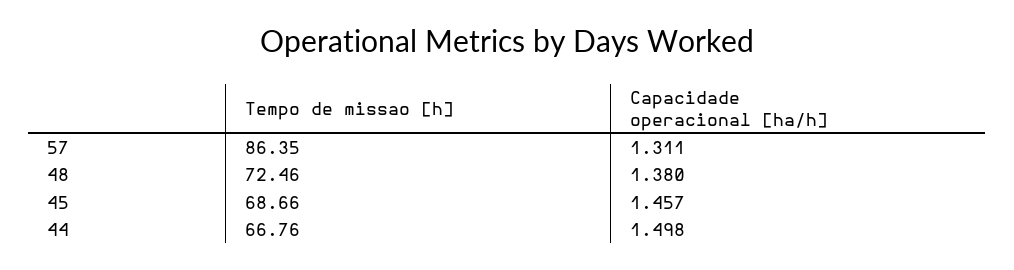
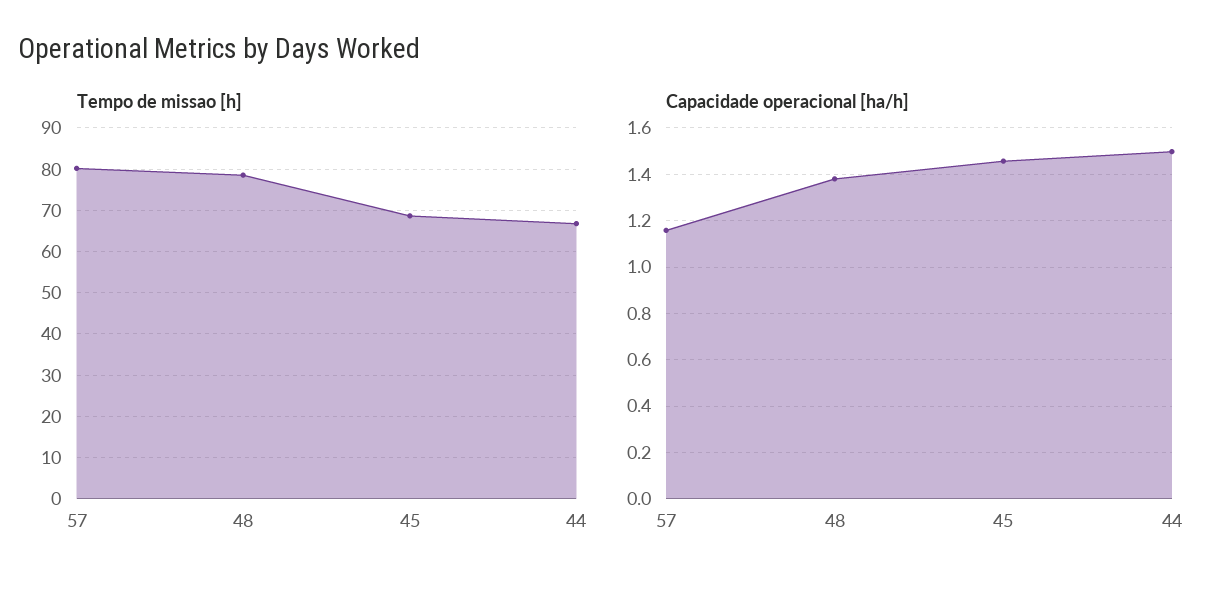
Tempo de missao [h], 57: 86.35 -> 80
Capacidade operacional [ha/h], 57: 1.311 -> 1.15
Tempo de missao [h], 48: 72.46 -> 78

